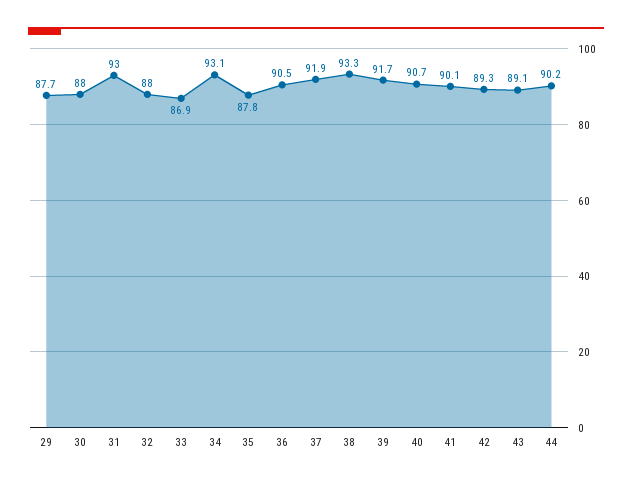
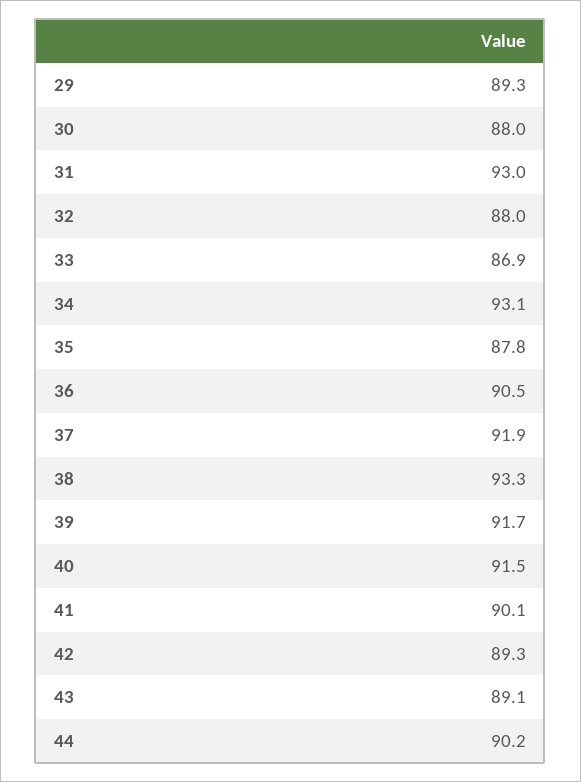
29: 87.7 -> 89.3
40: 90.7 -> 91.5

